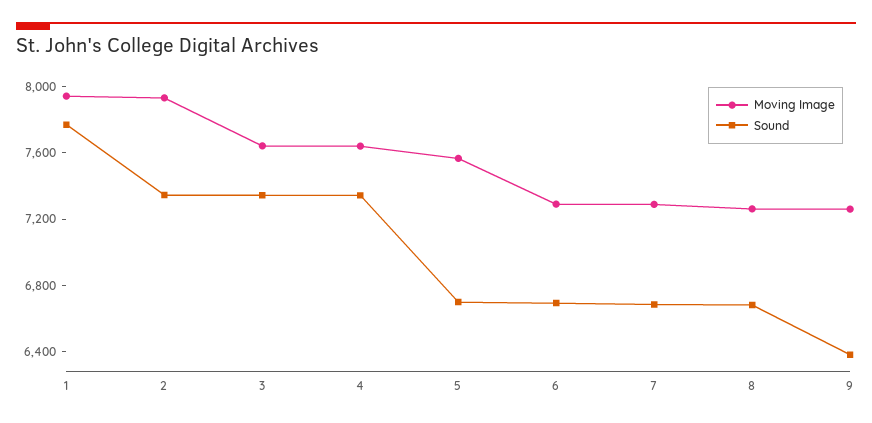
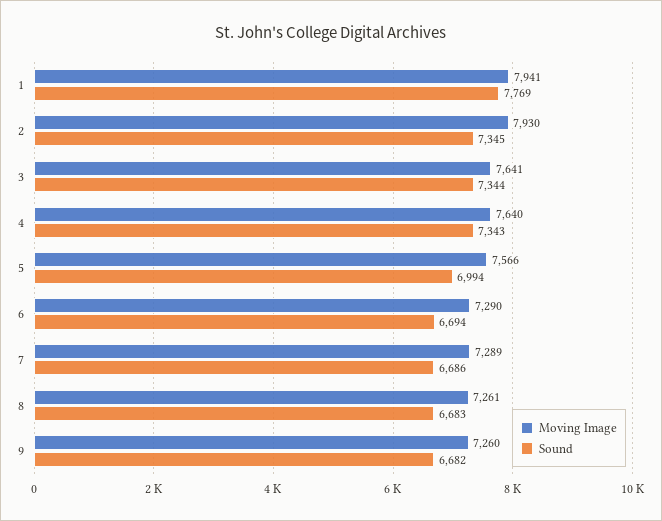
Sound, 5: 6700 -> 6994
Sound, 9: 6400 -> 6682

